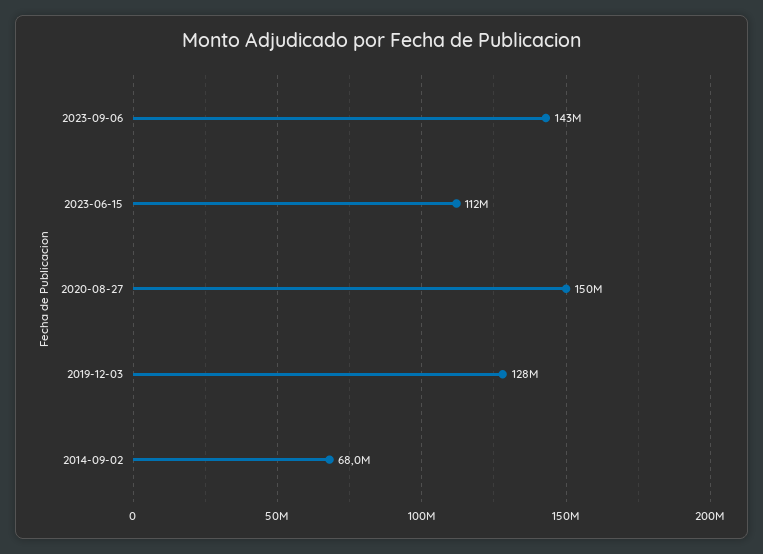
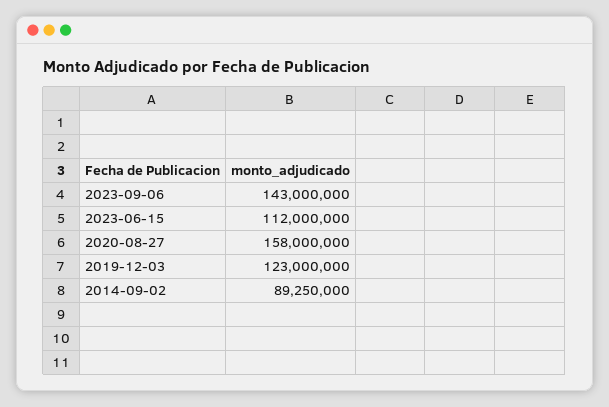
2020-08-27: 150000000 -> 158000000
2019-12-03: 128000000 -> 123000000
2014-09-02: 68000000 -> 89250000

